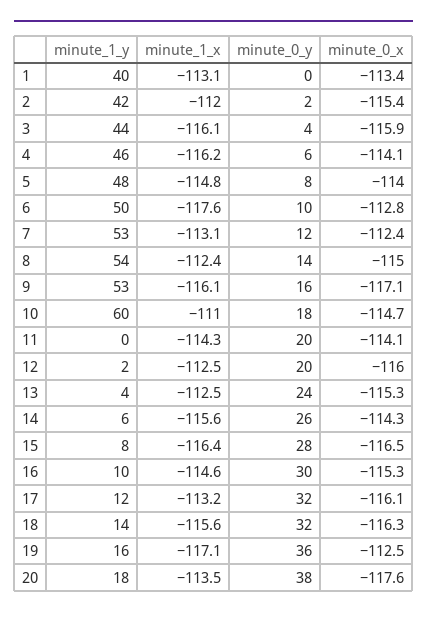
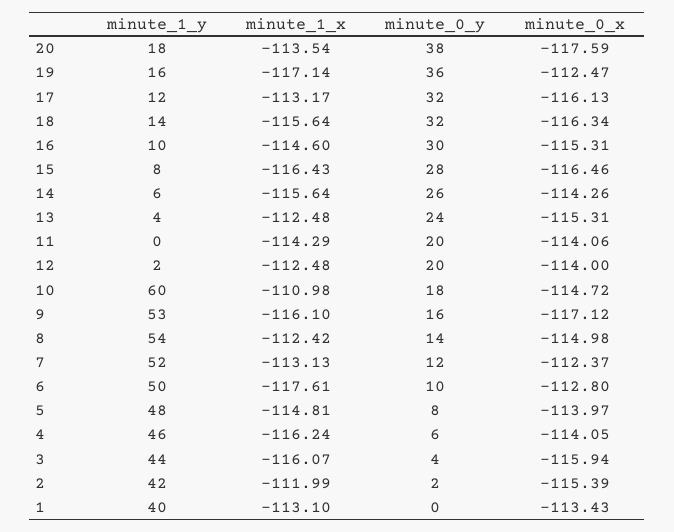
minute_1_y, 7: 53 -> 52
minute_0_x, 12: -116 -> -114

